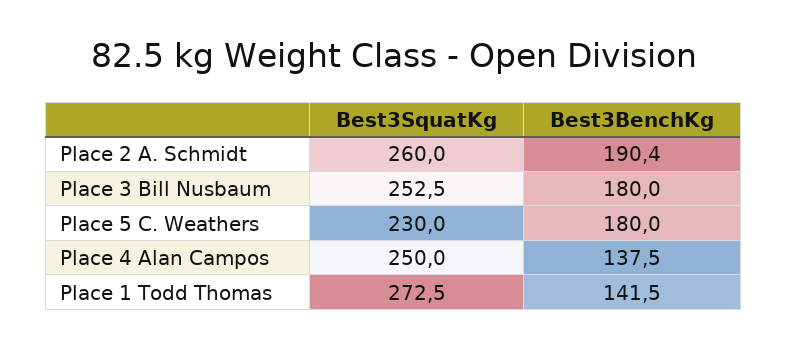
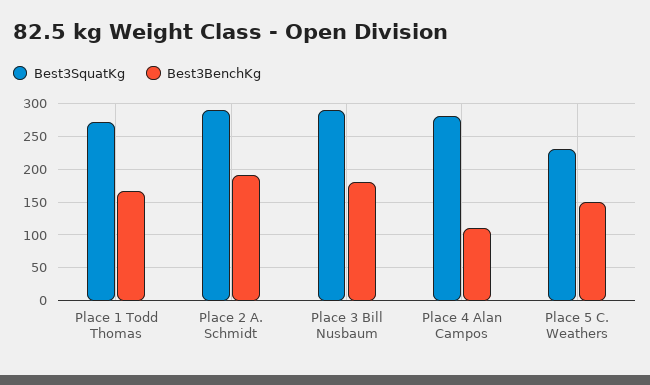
Best3SquatKg, Place 2 A. Schmidt: 260 -> 290
Best3SquatKg, Place 3 Bill Nusbaum: 252.5 -> 290
Best3BenchKg, Place 5 C. Weathers: 180 -> 150
Best3SquatKg, Place 4 Alan Campos: 250 -> 280
Best3BenchKg, Place 4 Alan Campos: 137.5 -> 110
Best3BenchKg, Place 1 Todd Thomas: 141.5 -> 170

